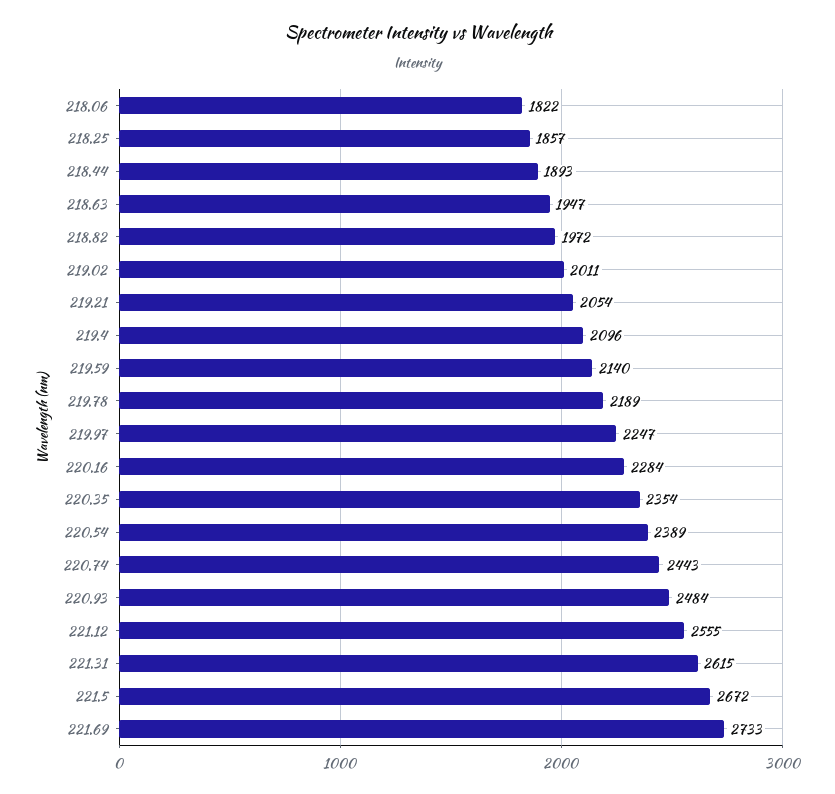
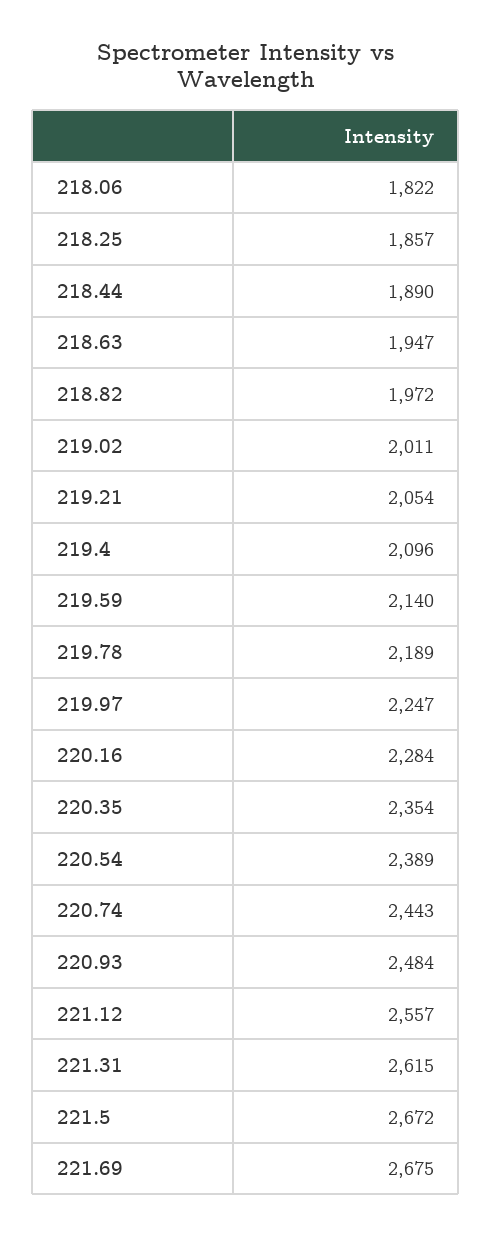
218.44: 1893 -> 1890
221.12: 2555 -> 2557
221.69: 2733 -> 2675

